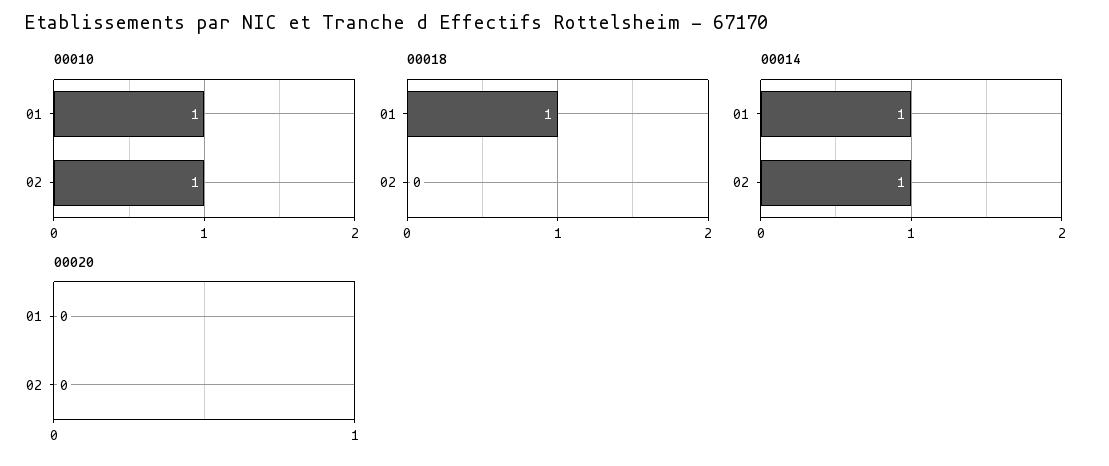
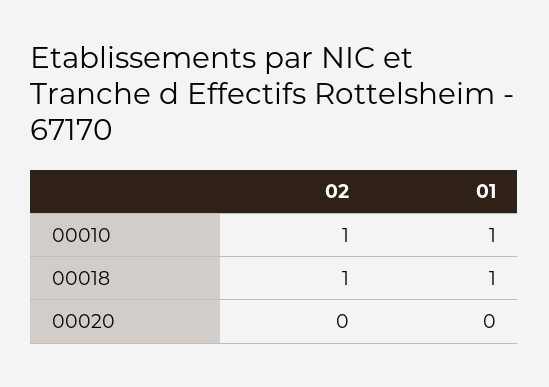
00018, 02: 0 -> 1
00014, 01: 1 -> none
00014, 02: 1 -> none

